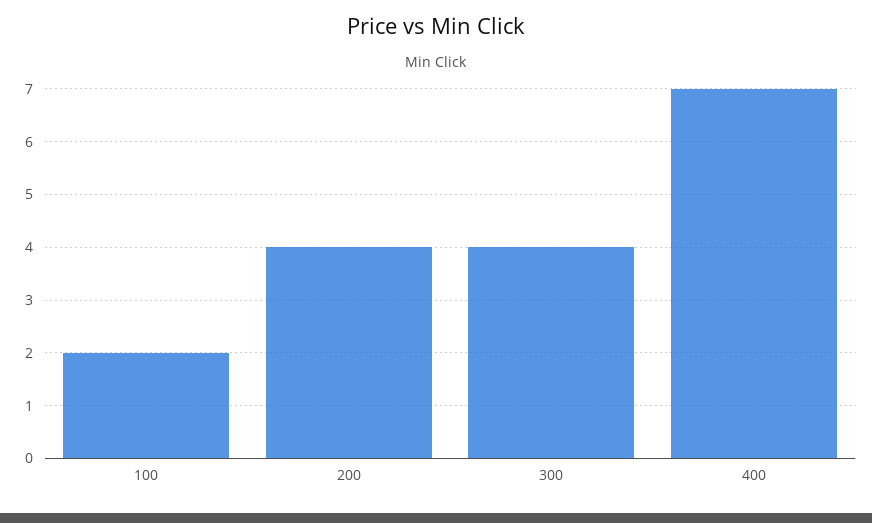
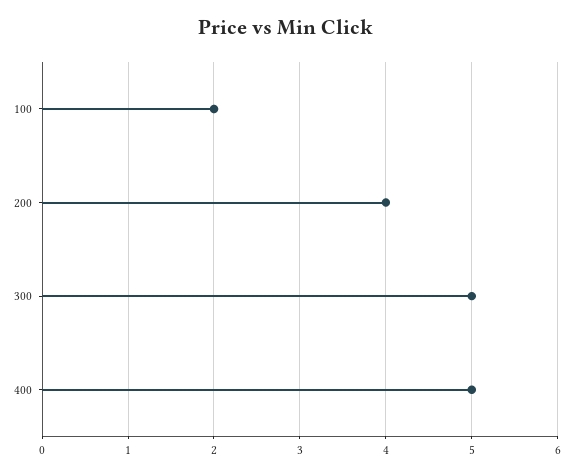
300: 4 -> 5
400: 7 -> 5

